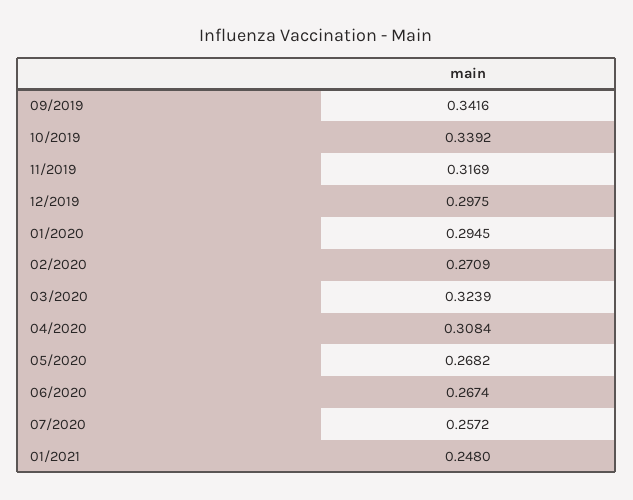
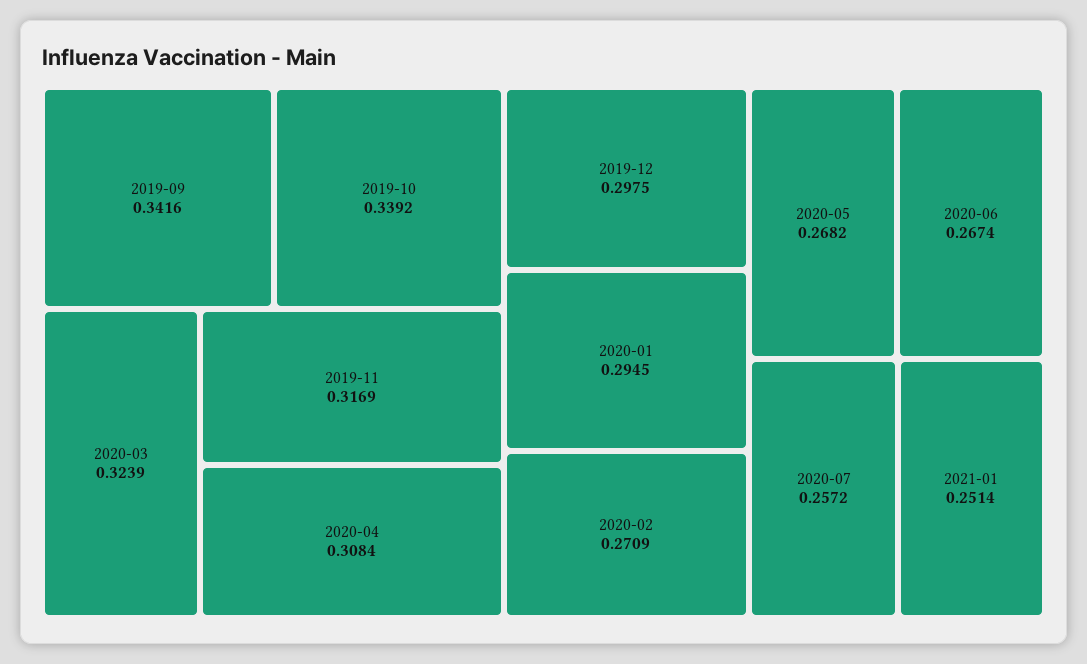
01/2021: 0.248 -> 0.2514

